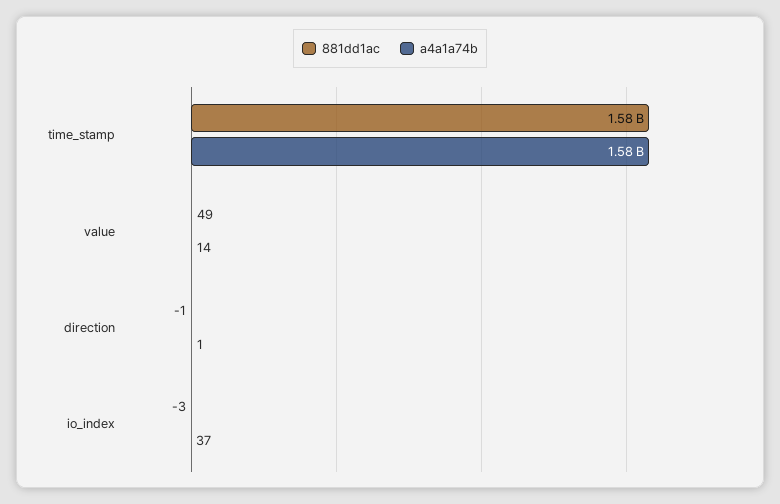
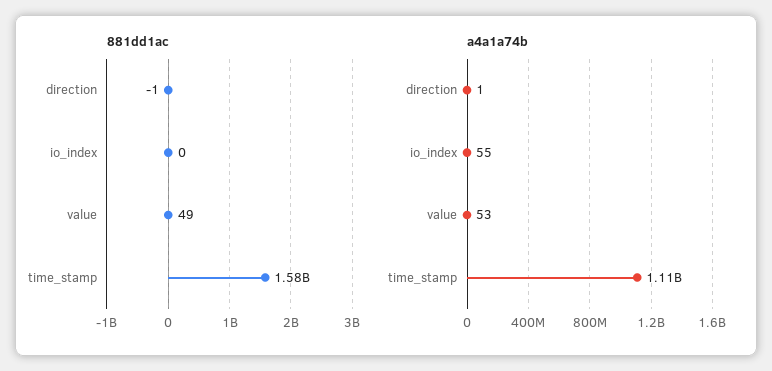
a4a1a74b, time_stamp: 1580000000 -> 1110000000
a4a1a74b, value: 14 -> 53
881dd1ac, io_index: -3 -> 0
a4a1a74b, io_index: 37 -> 55

